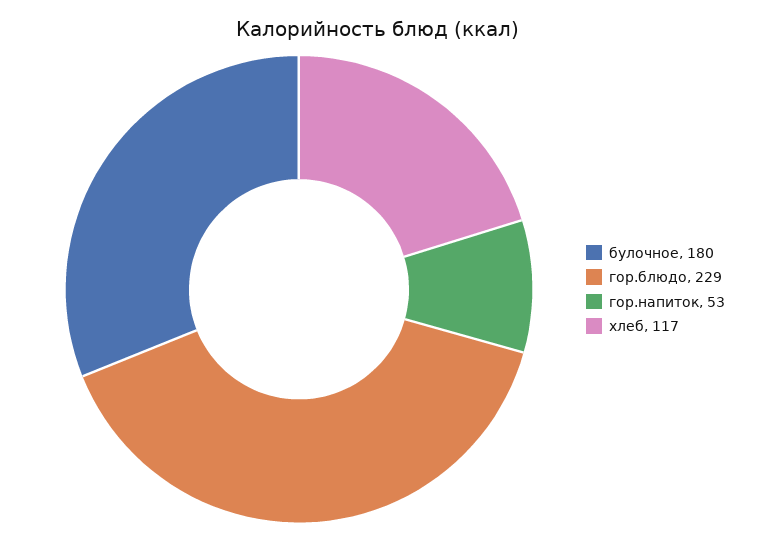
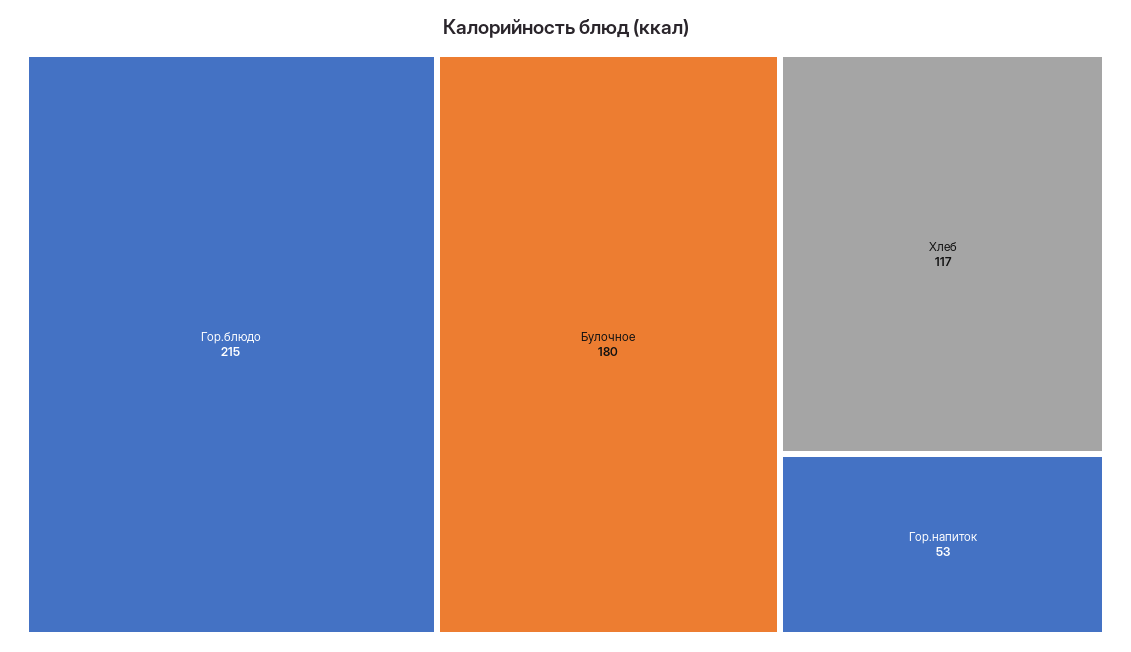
гор.блюдо: 229 -> 215

